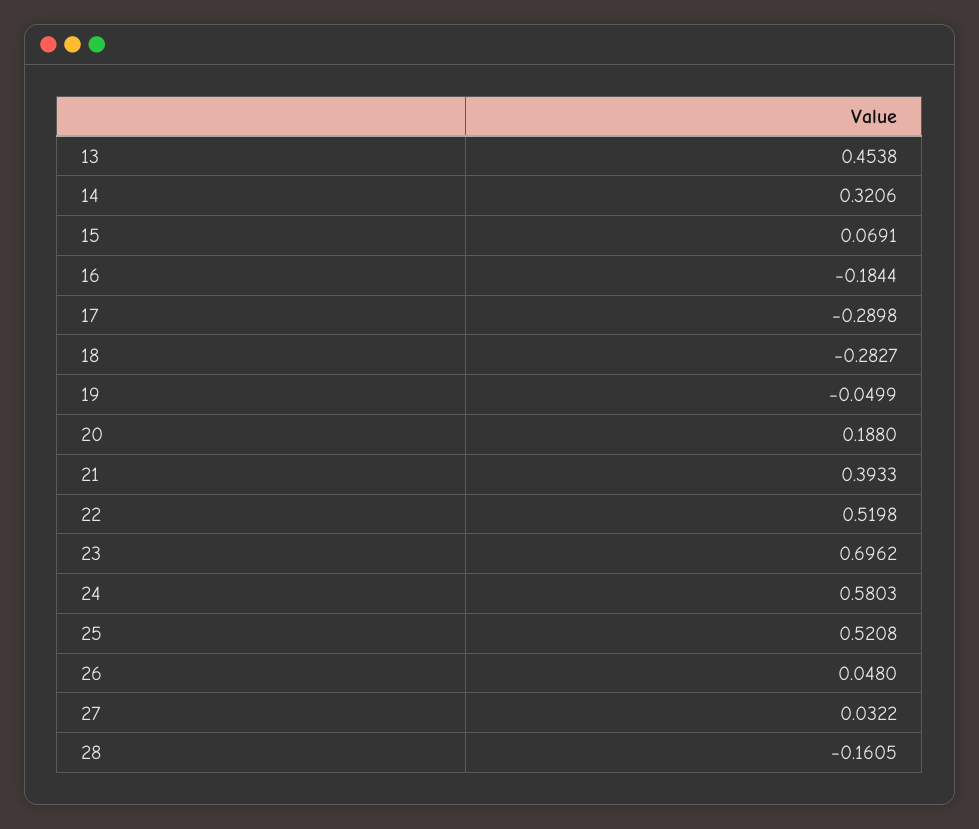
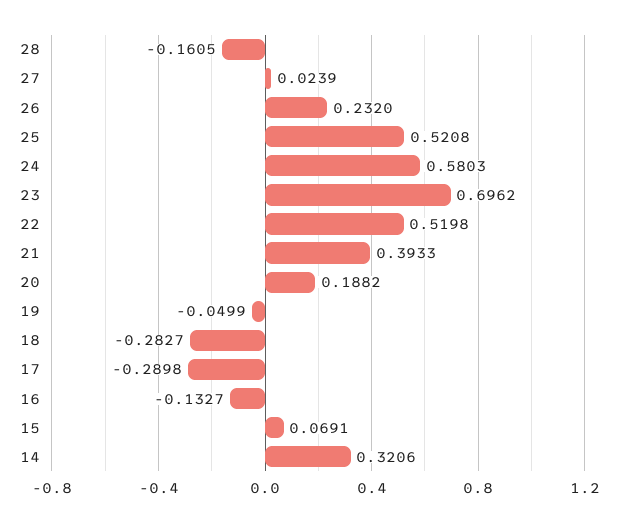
13: 0.4538 -> none
16: -0.1844 -> -0.1327
20: 0.188 -> 0.1882
26: 0.048 -> 0.232
27: 0.0322 -> 0.0239

